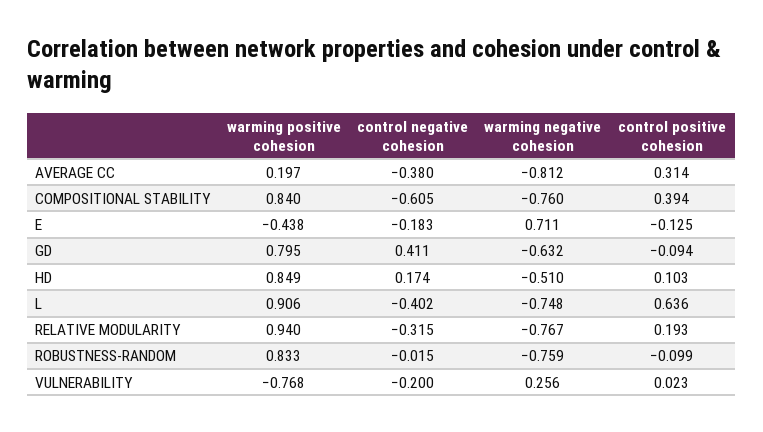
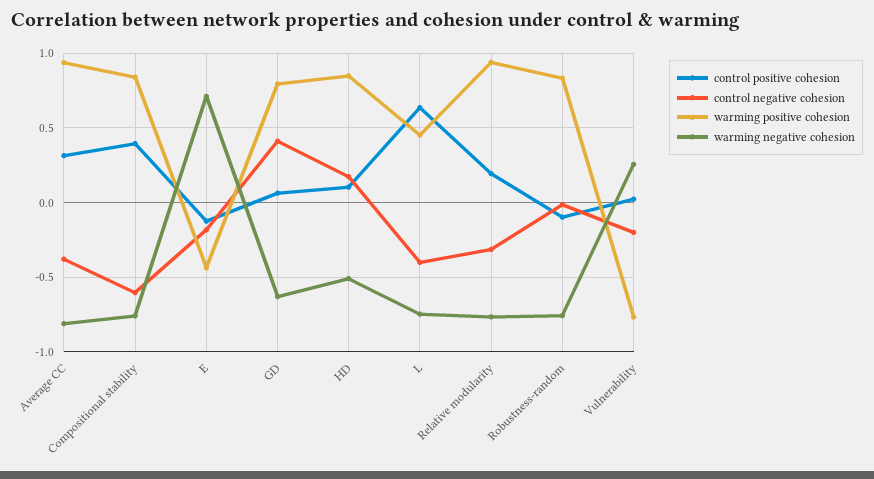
warming positive cohesion, AVERAGE CC: 0.197 -> 0.95
control positive cohesion, GD: -0.094 -> 0.05
warming positive cohesion, L: 0.906 -> 0.45

